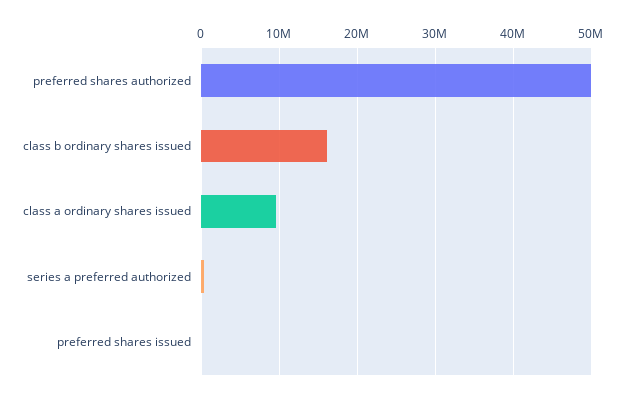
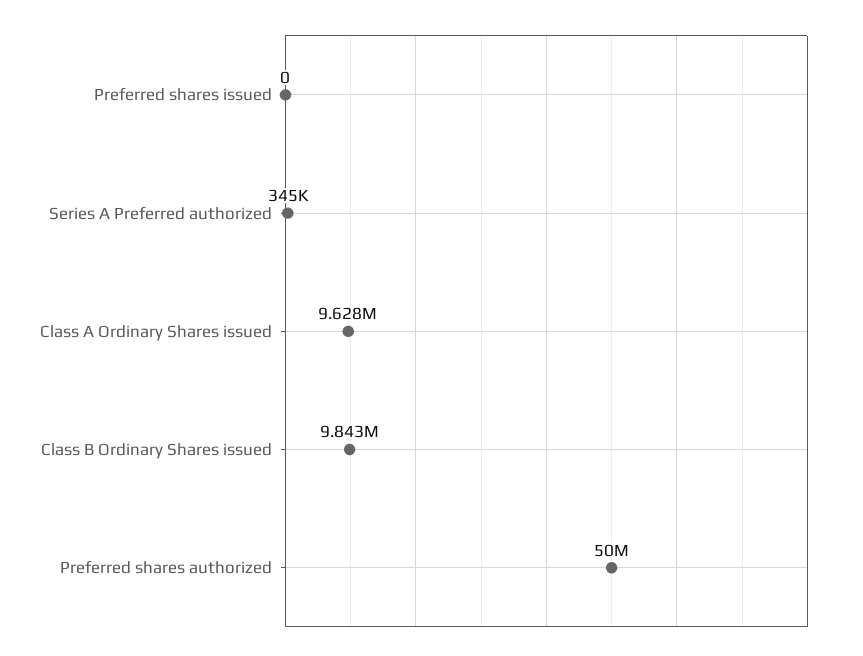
class b ordinary shares issued: 16000000 -> 9843000

